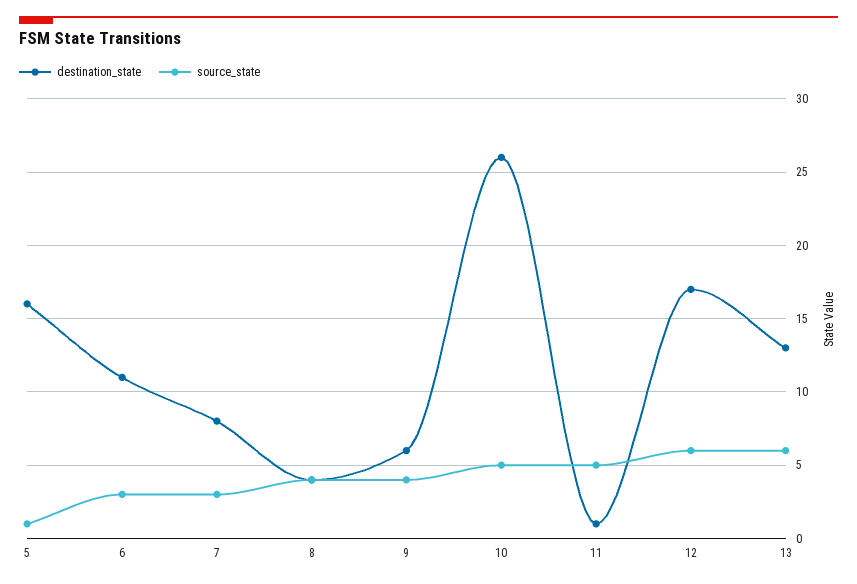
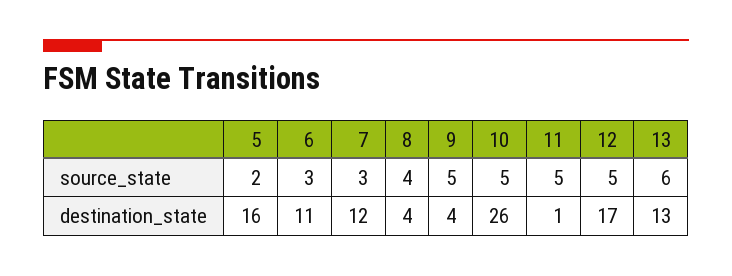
source_state, 5: 1 -> 2
destination_state, 7: 8 -> 12
destination_state, 9: 6 -> 4
source_state, 9: 4 -> 5
source_state, 12: 6 -> 5

